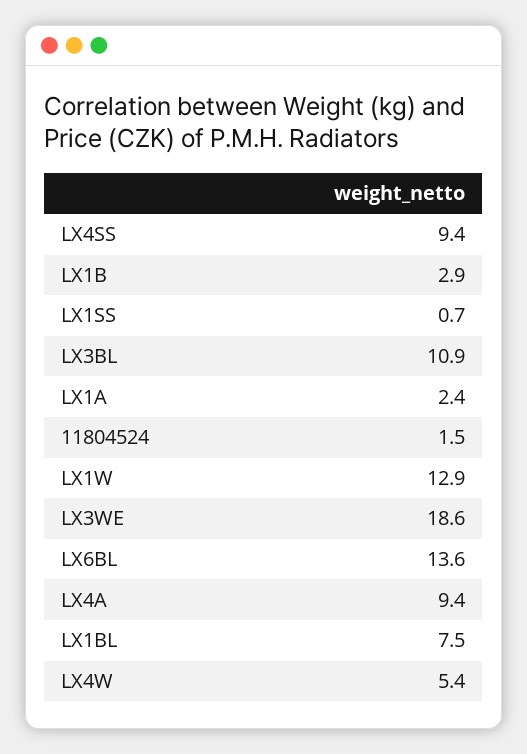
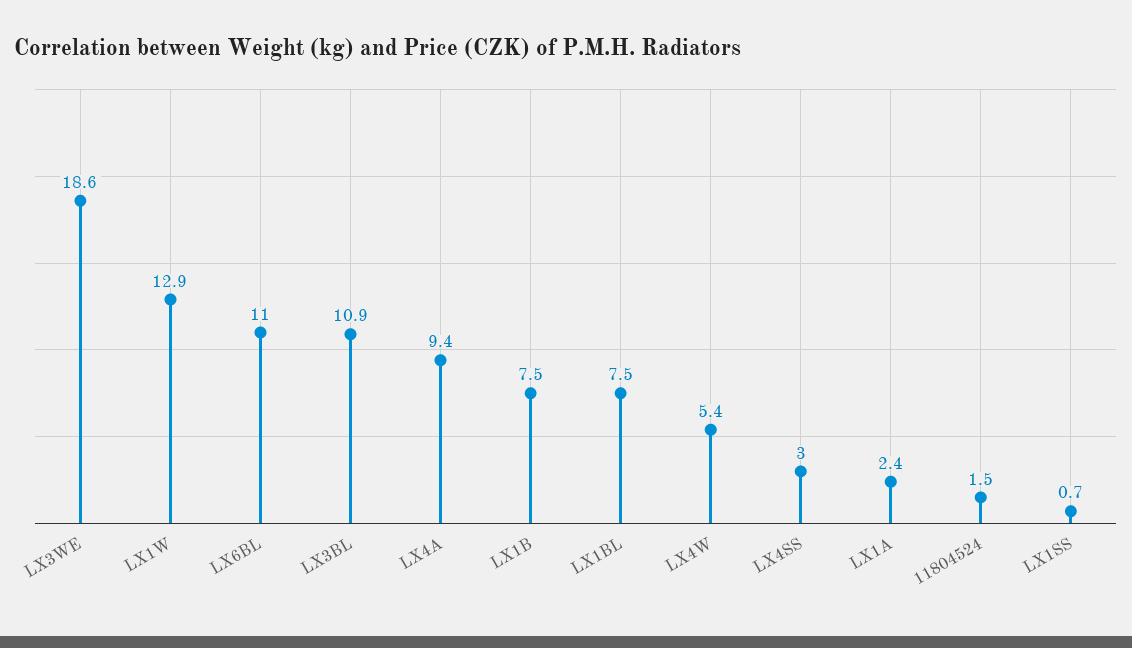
LX4SS: 9.4 -> 3
LX1B: 2.9 -> 7.5
LX6BL: 13.6 -> 11

